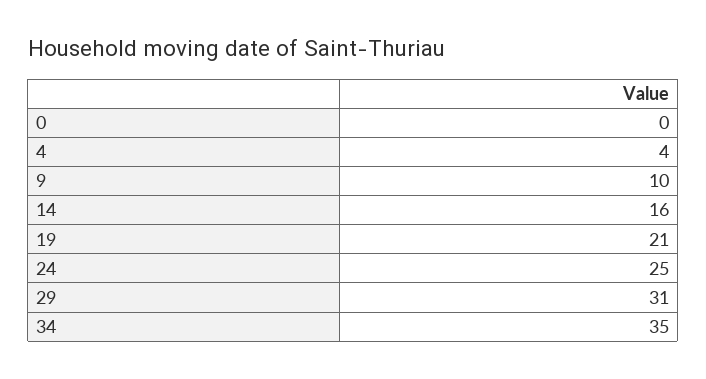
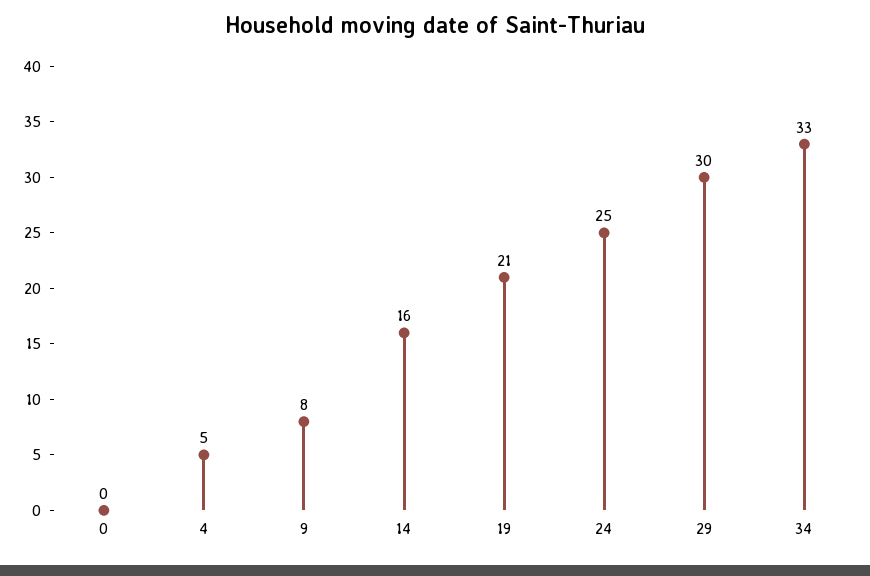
4: 4 -> 5
9: 10 -> 8
29: 31 -> 30
34: 35 -> 33

